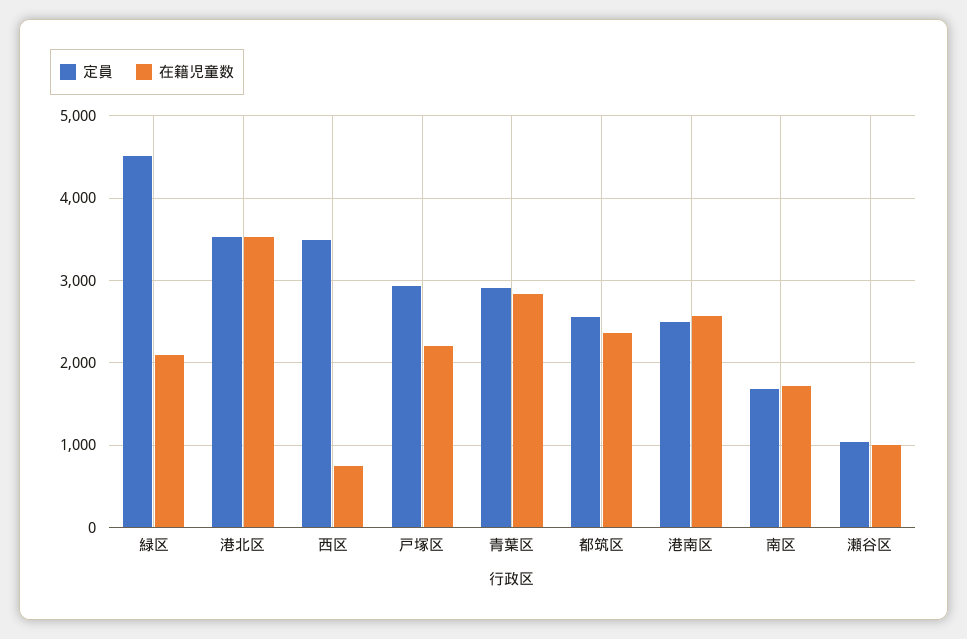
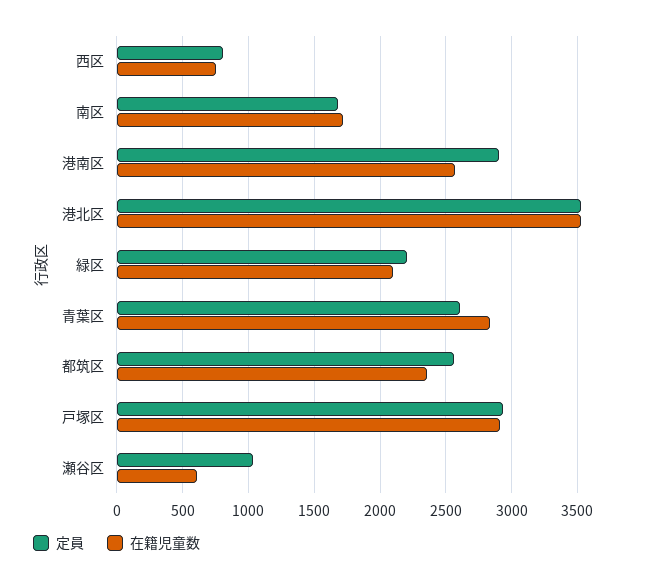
定員, 緑区: 4500 -> 2200
定員, 西区: 3500 -> 800
在籍児童数, 戸塚区: 2200 -> 2900
定員, 青葉区: 2900 -> 2600
定員, 港南区: 2500 -> 2900
在籍児童数, 瀬谷区: 1000 -> 600

